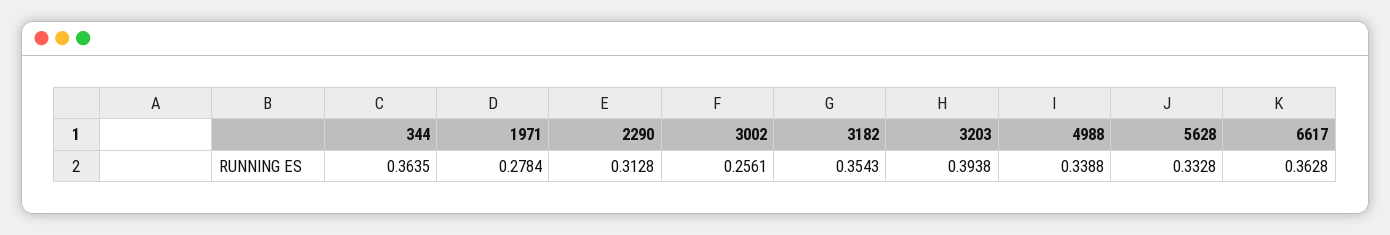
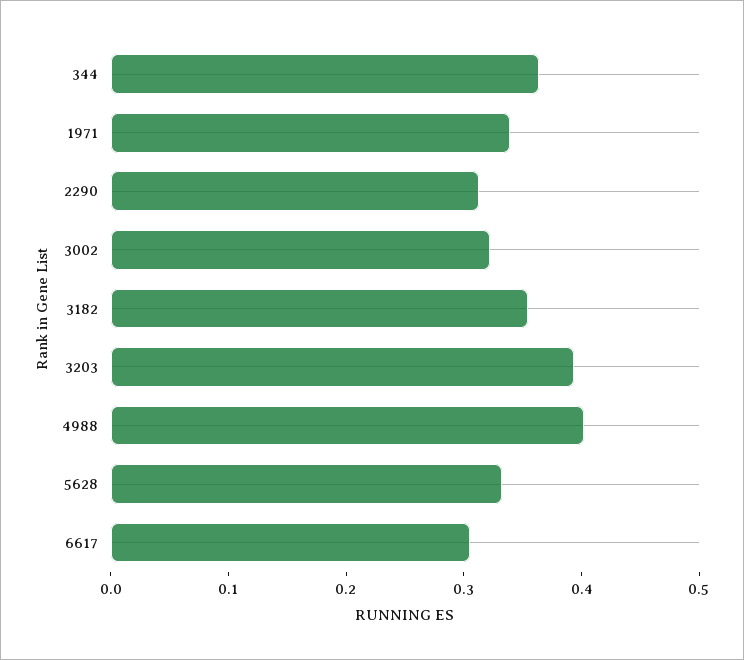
1971: 0.2784 -> 0.34
3002: 0.2561 -> 0.32
4988: 0.3388 -> 0.4
6617: 0.3628 -> 0.3

